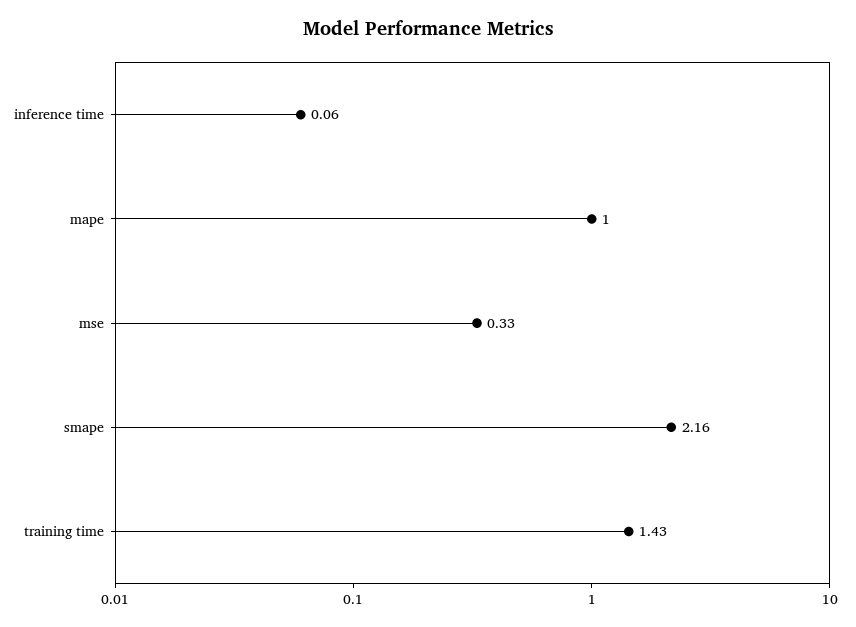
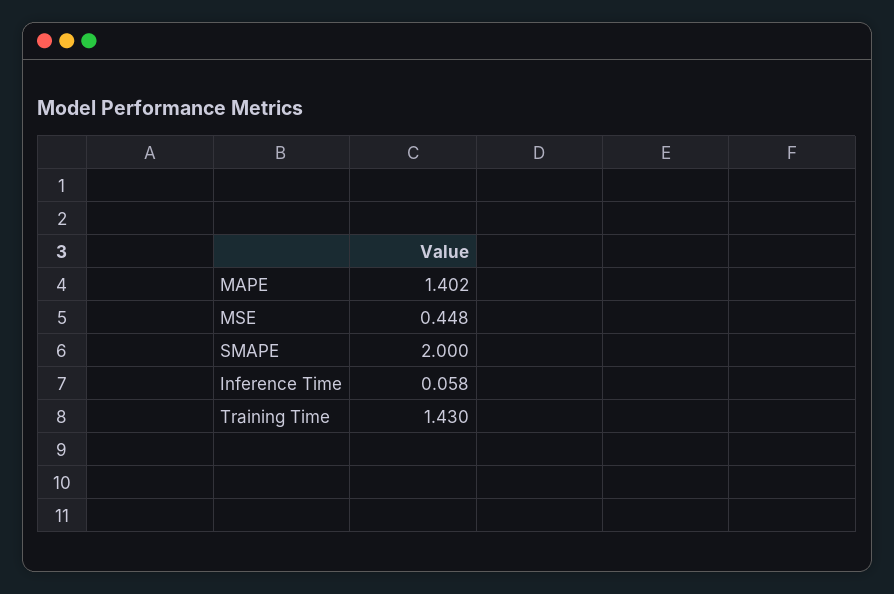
mape: 1 -> 1.402
mse: 0.33 -> 0.448
smape: 2.16 -> 2

